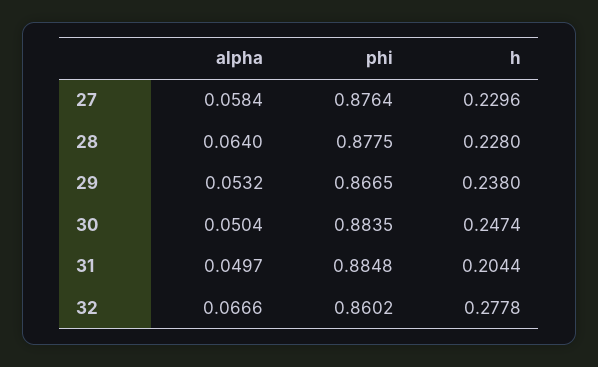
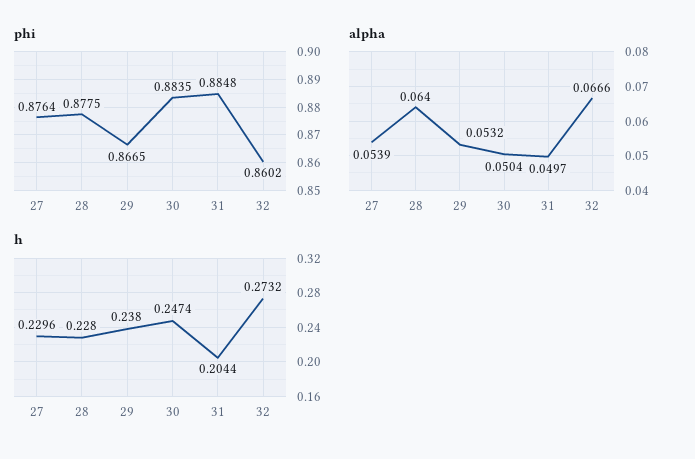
alpha, 27: 0.0584 -> 0.0539
h, 32: 0.2778 -> 0.2732

